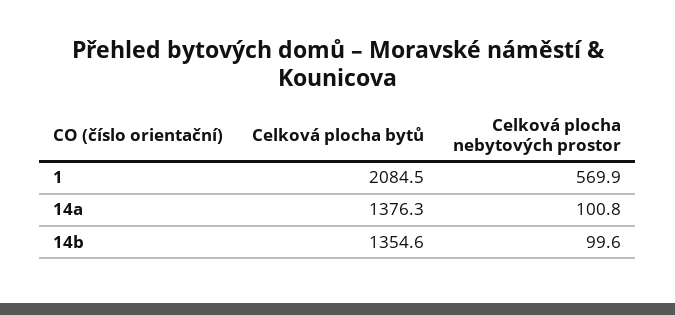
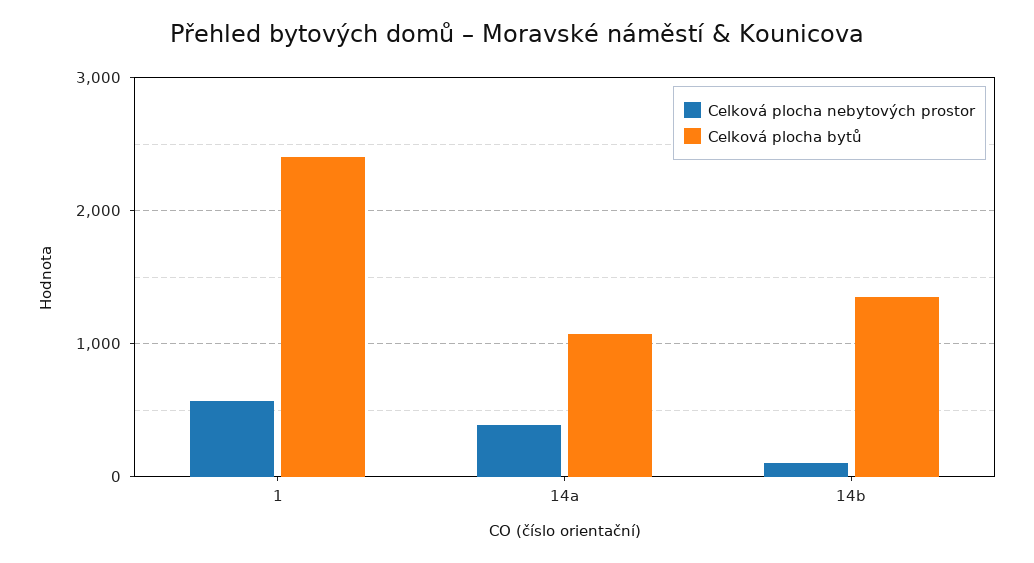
Celková plocha bytů, 1: 2084.5 -> 2400
Celková plocha bytů, 14a: 1376.3 -> 1100
Celková plocha nebytových prostor, 14a: 100.8 -> 400

